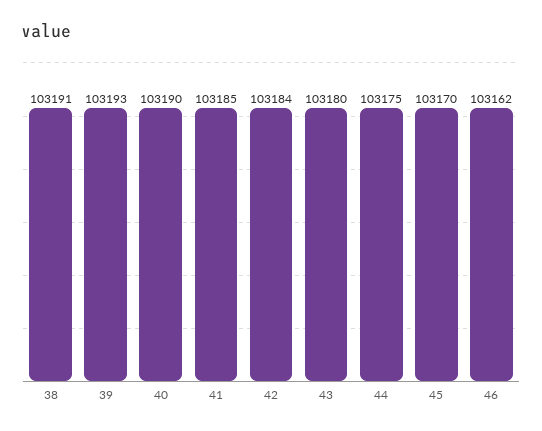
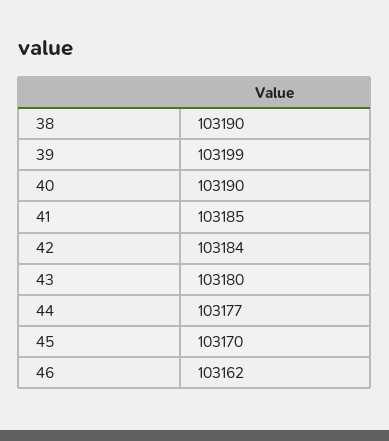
38: 103191 -> 103190
39: 103193 -> 103199
44: 103175 -> 103177

